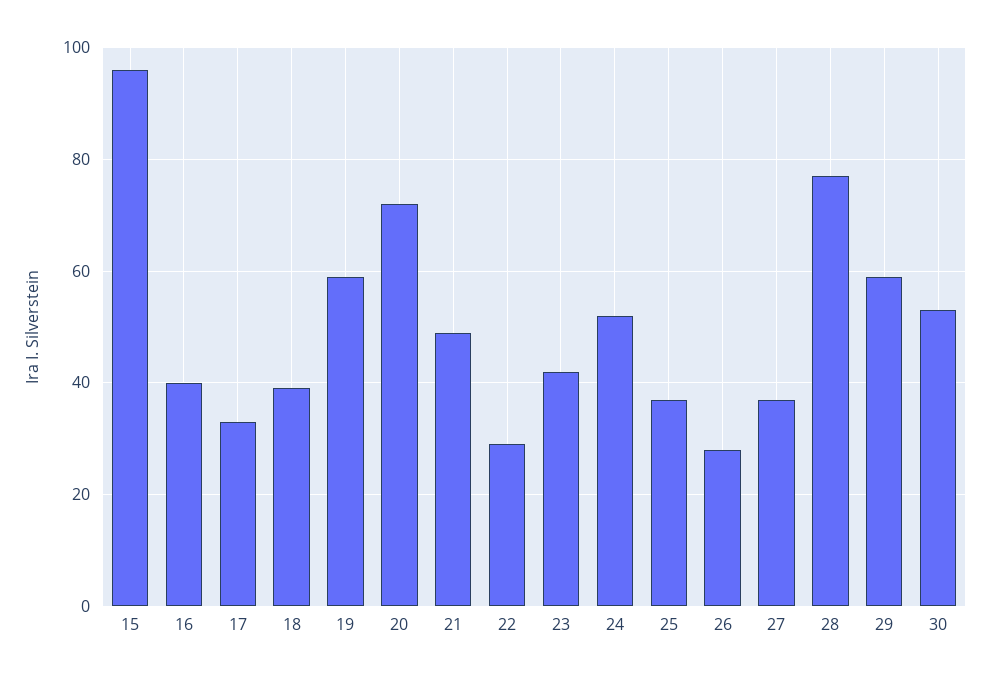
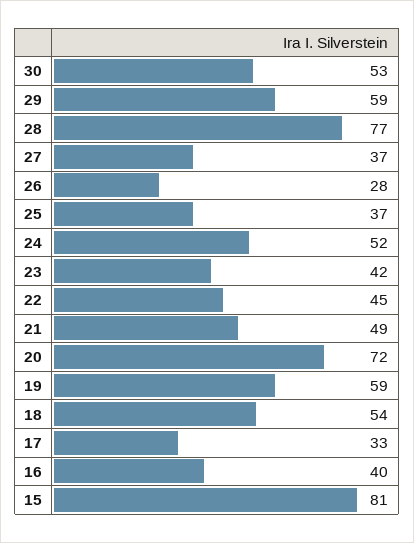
15: 95 -> 81
18: 40 -> 54
22: 30 -> 45

